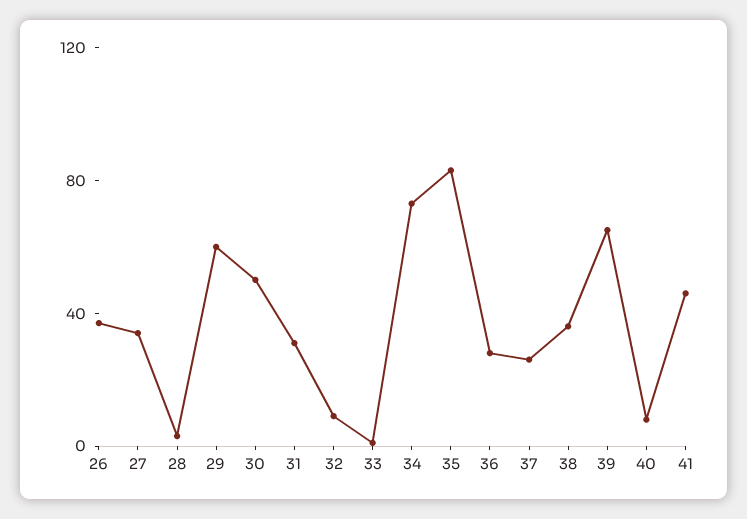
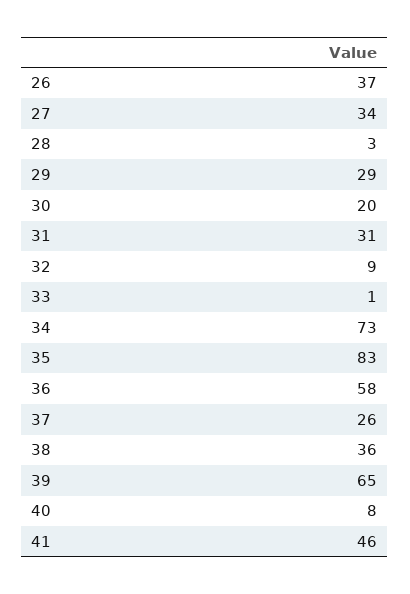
29: 60 -> 29
30: 50 -> 20
36: 30 -> 58

